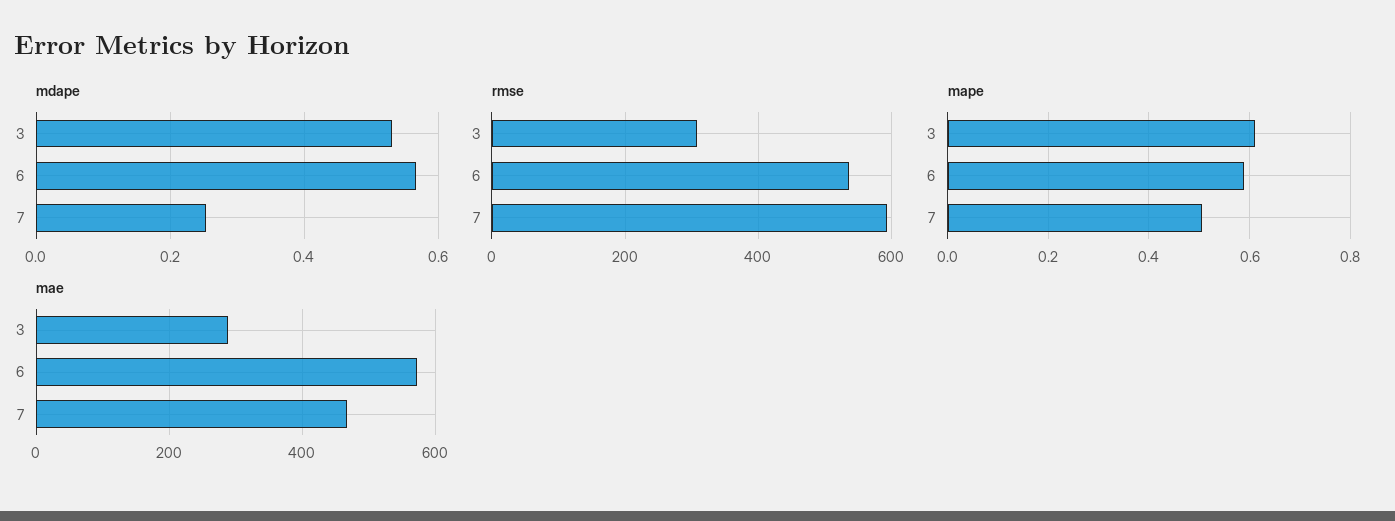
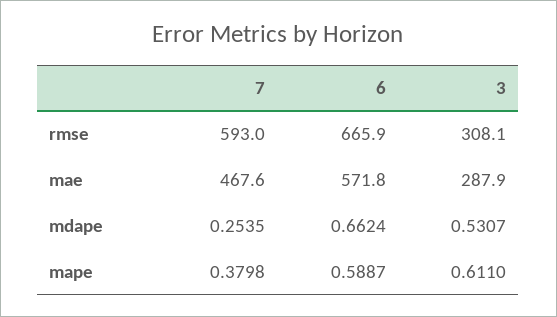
mdape, 6: 0.56 -> 0.6624
rmse, 6: 540 -> 665.9
mape, 7: 0.5 -> 0.3798

